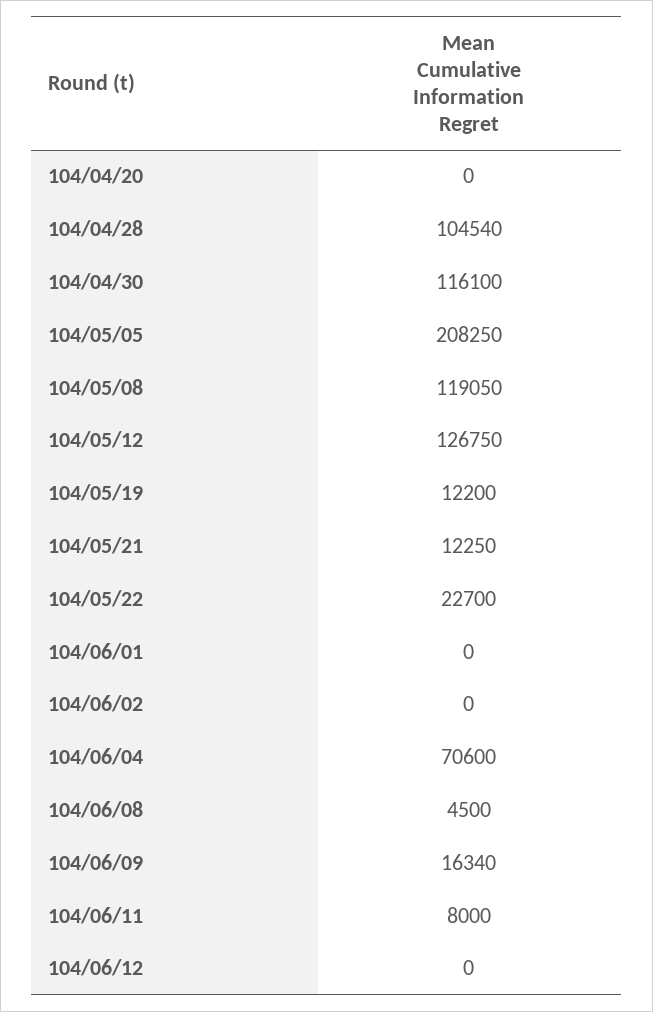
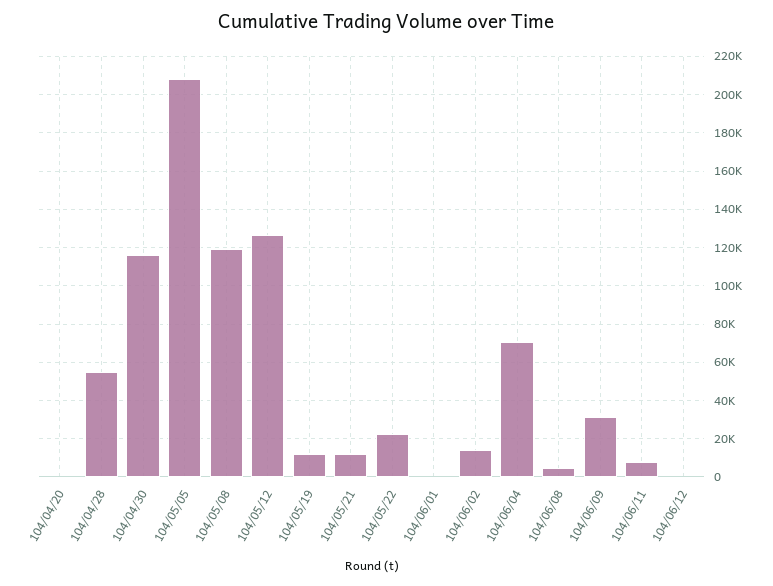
104/04/28: 104540 -> 55000
104/06/02: 0 -> 15000
104/06/09: 16340 -> 30000

